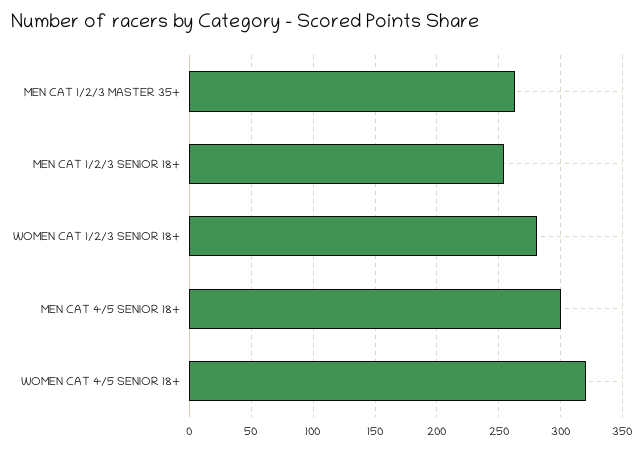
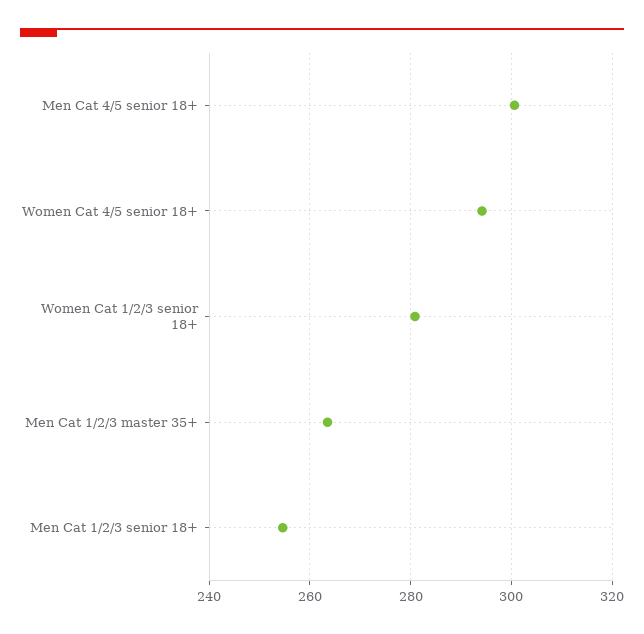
WOMEN CAT 4/5 SENIOR 18+: 320 -> 294

